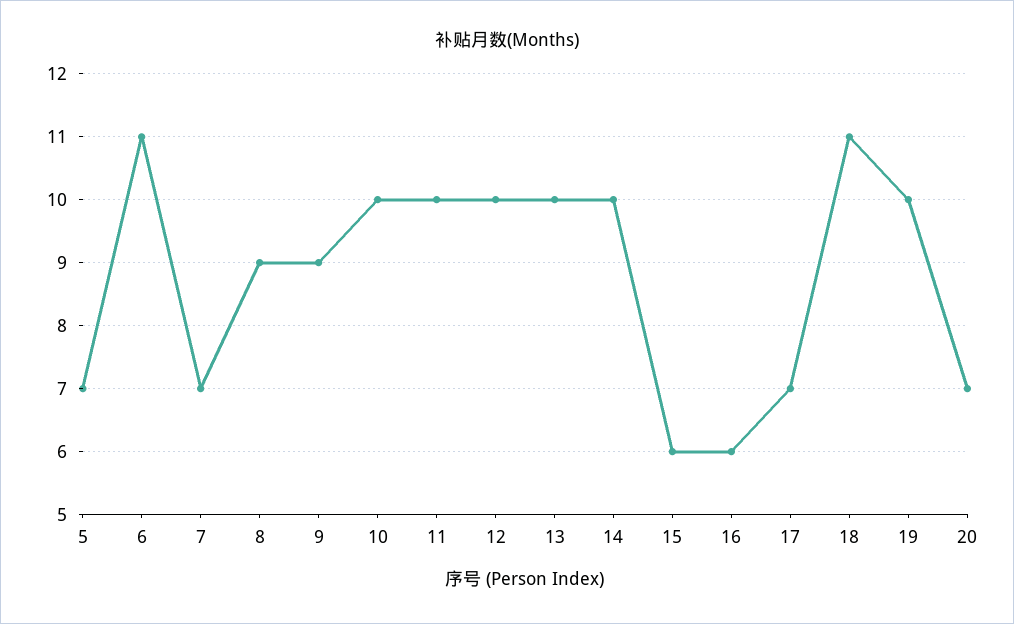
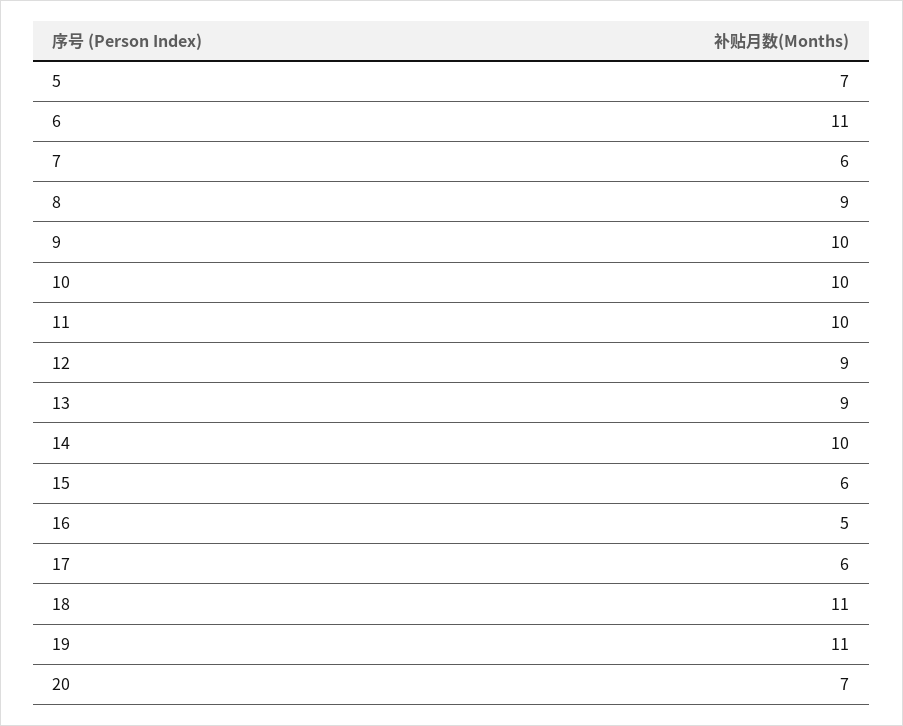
7: 7 -> 6
9: 9 -> 10
12: 10 -> 9
13: 10 -> 9
16: 6 -> 5
17: 7 -> 6
19: 10 -> 11

